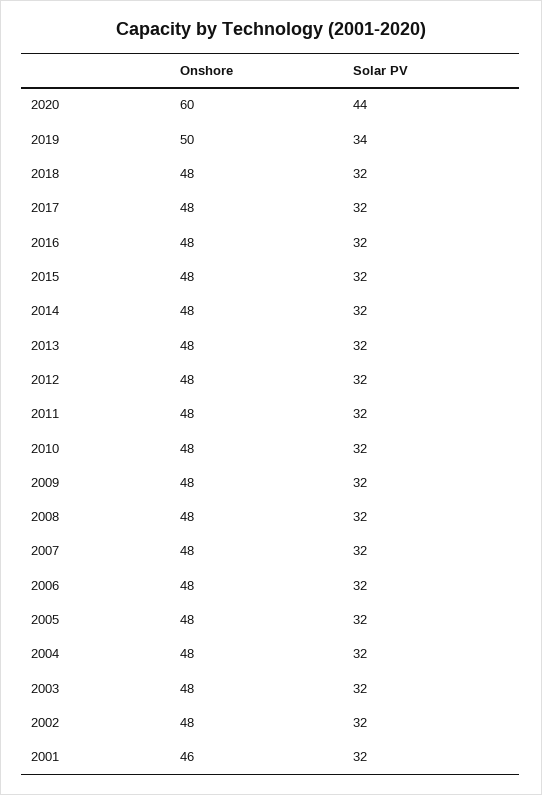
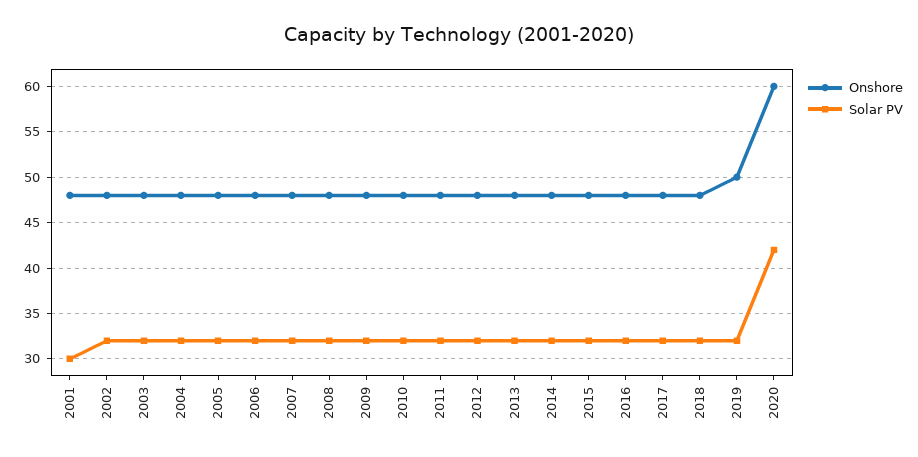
Solar PV, 2020: 44 -> 42
Solar PV, 2019: 34 -> 32
Onshore, 2001: 46 -> 48
Solar PV, 2001: 32 -> 30

